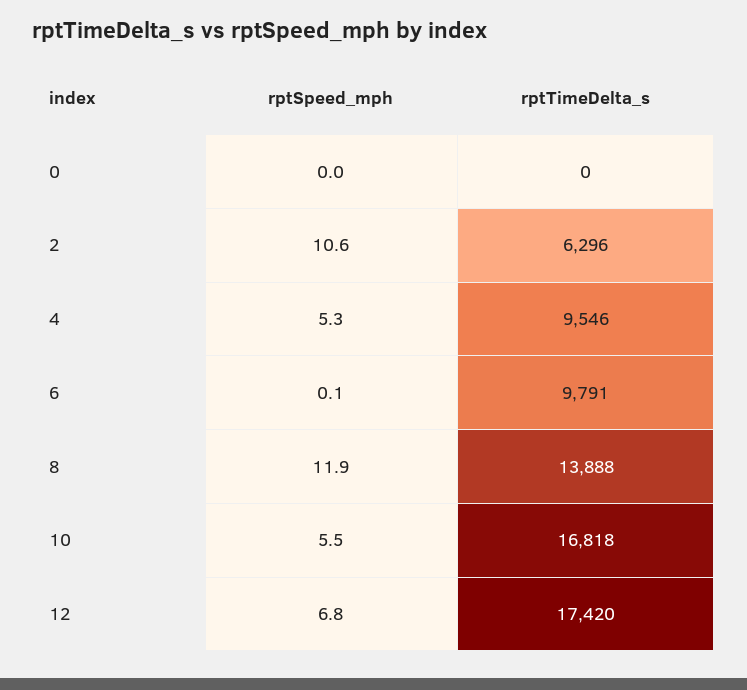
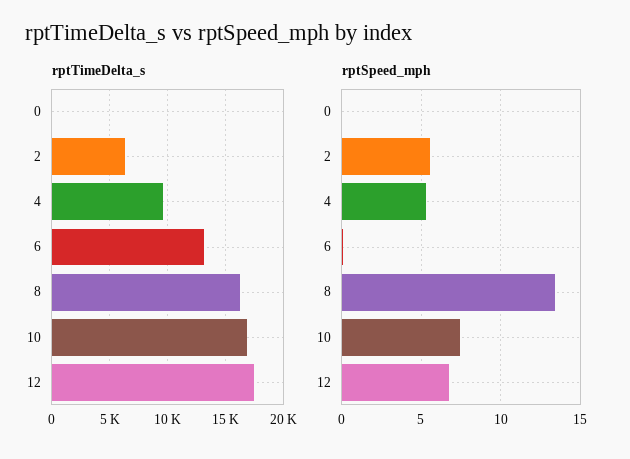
rptSpeed_mph, 2: 10.6 -> 5.5
rptTimeDelta_s, 6: 9791 -> 13000
rptSpeed_mph, 8: 11.9 -> 13.5
rptTimeDelta_s, 8: 13888 -> 16000
rptSpeed_mph, 10: 5.5 -> 7.5

